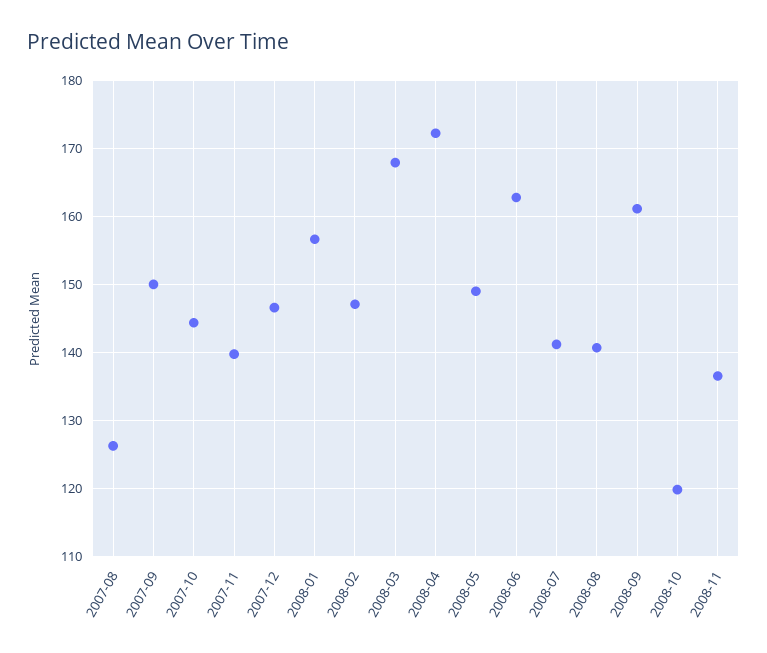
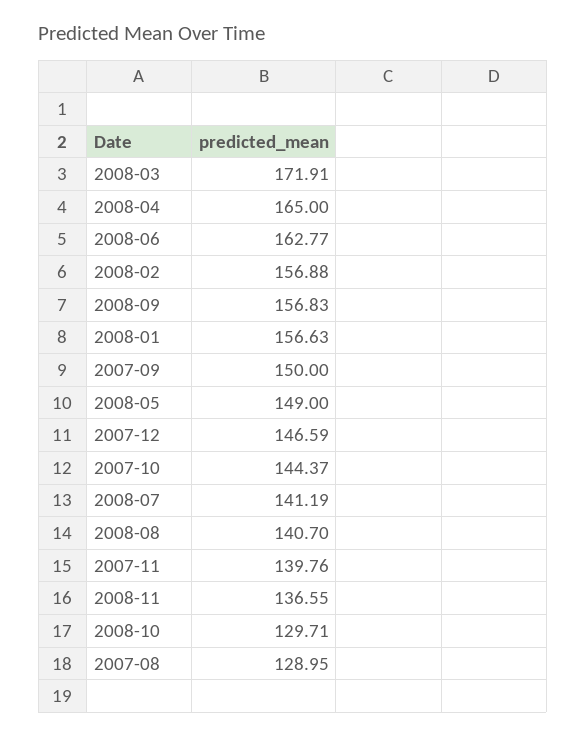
2007-08: 126 -> 128.95
2008-02: 147 -> 156.88
2008-03: 168 -> 171.91
2008-04: 172 -> 165
2008-09: 161 -> 156.83
2008-10: 120 -> 129.71

